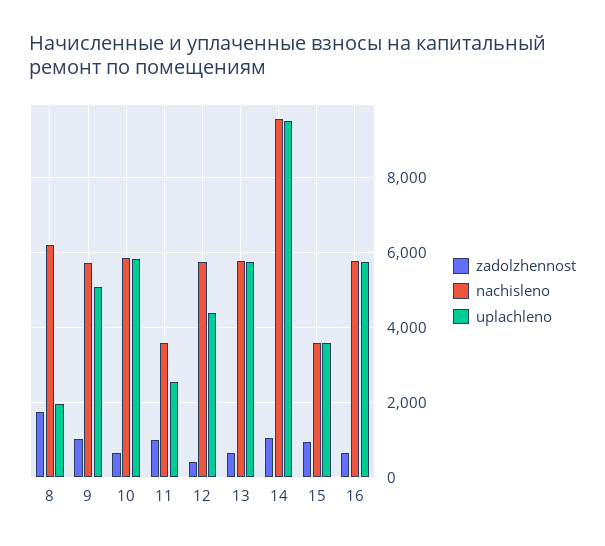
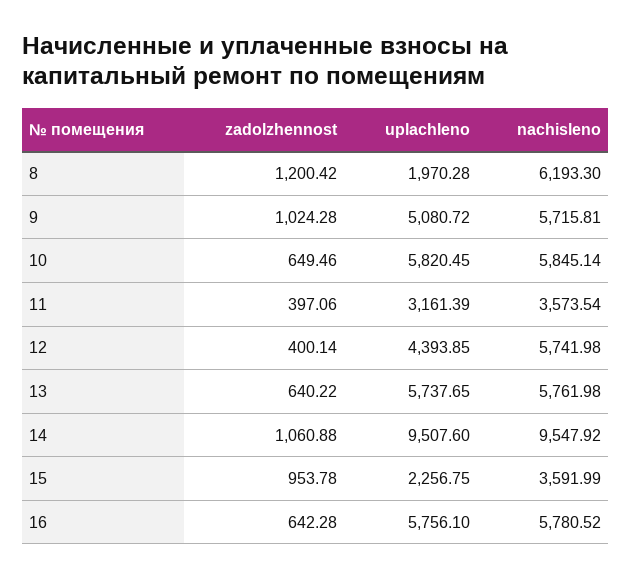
zadolzhennost, 8: 1800 -> 1200.42
zadolzhennost, 11: 1000 -> 397.06
uplachleno, 11: 2600 -> 3161.39
uplachleno, 15: 3600 -> 2256.75

